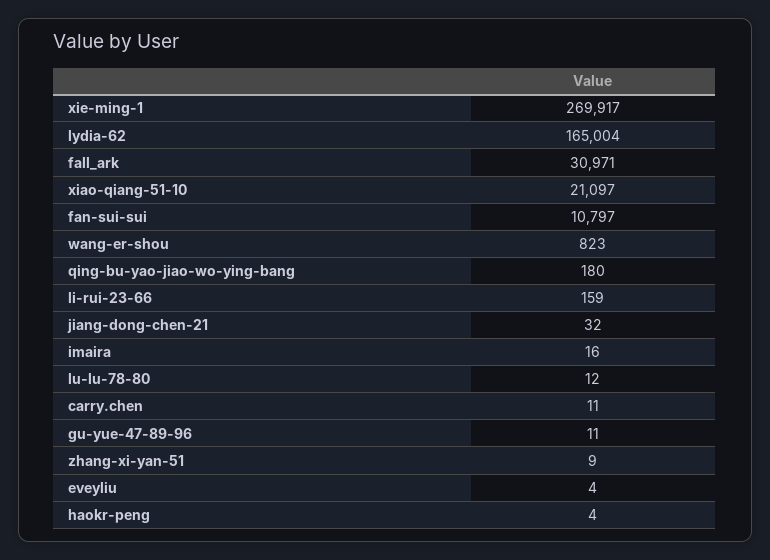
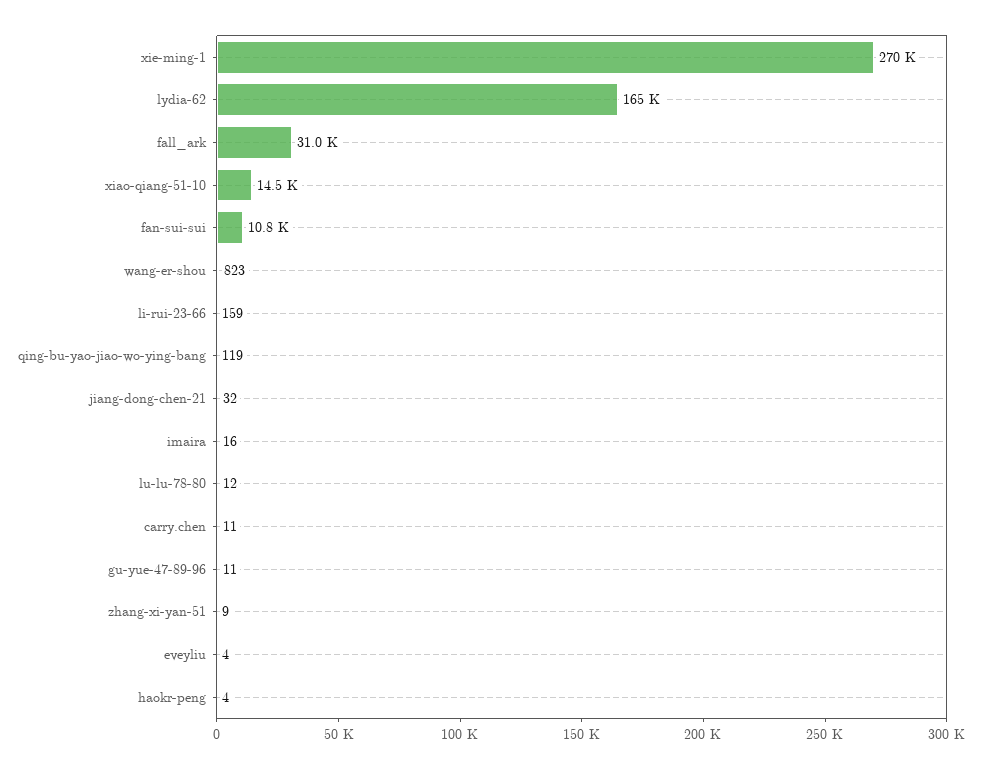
xiao-qiang-51-10: 21097 -> 14500
qing-bu-yao-jiao-wo-ying-bang: 180 -> 119

